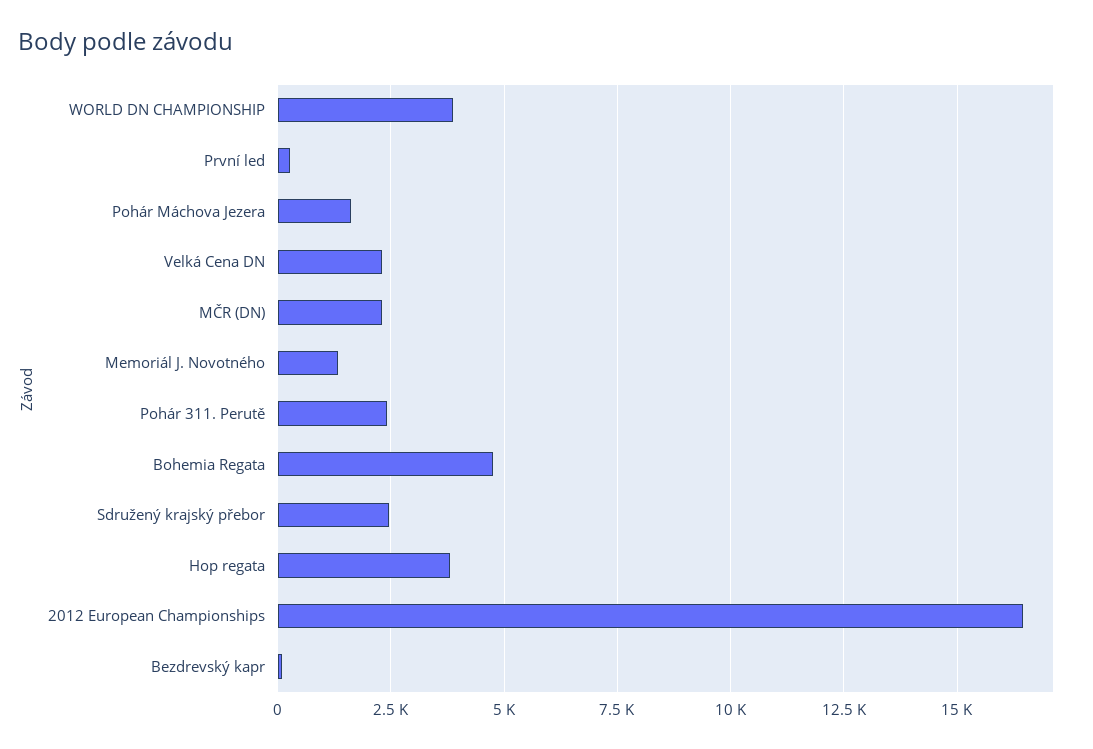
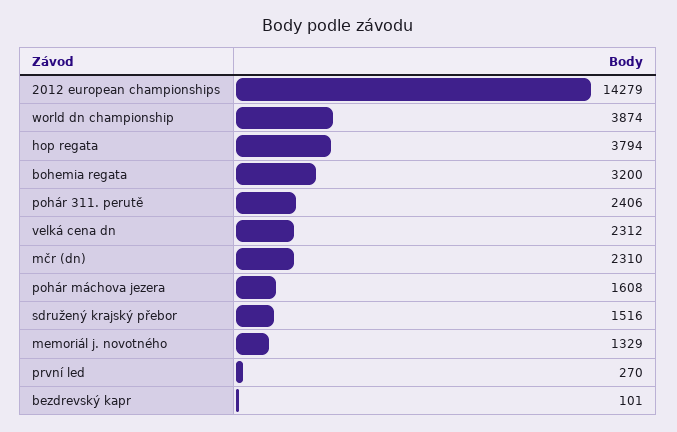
Bohemia Regata: 4750 -> 3200
Sdružený krajský přebor: 2500 -> 1516
2012 European Championships: 16500 -> 14279

